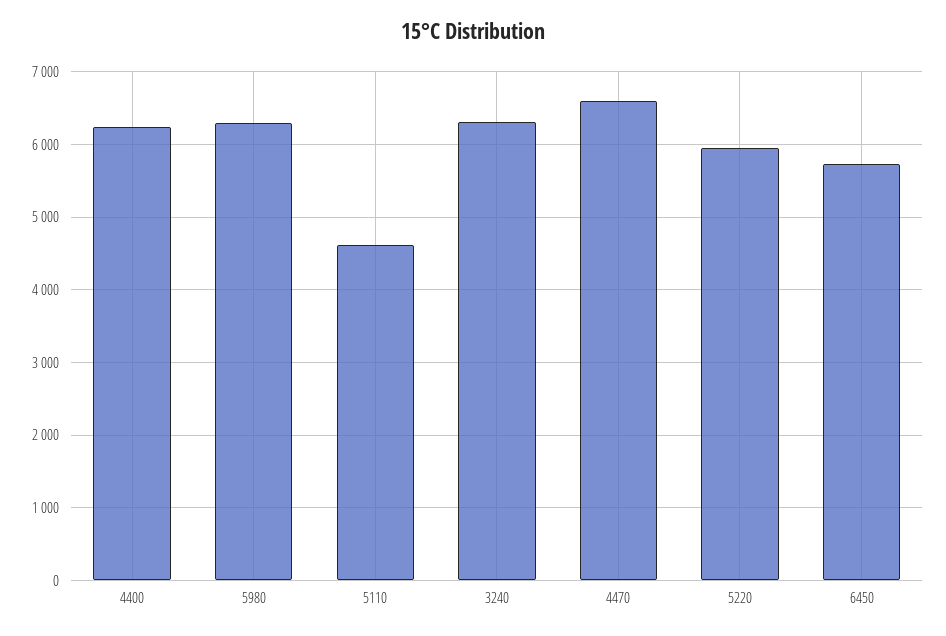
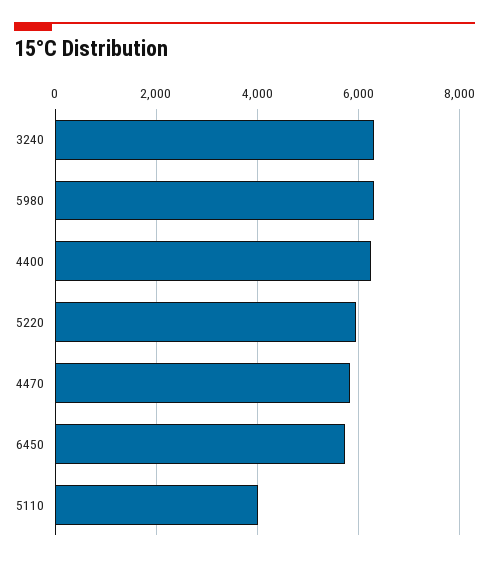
5110: 4600 -> 4000
4470: 6600 -> 5800

